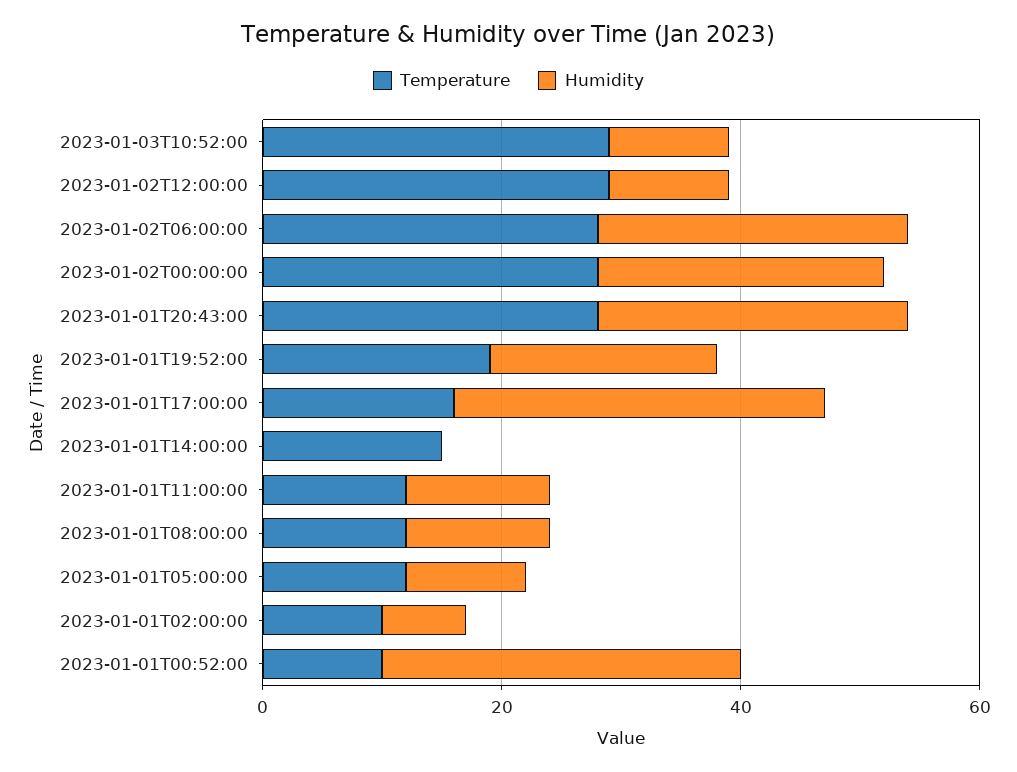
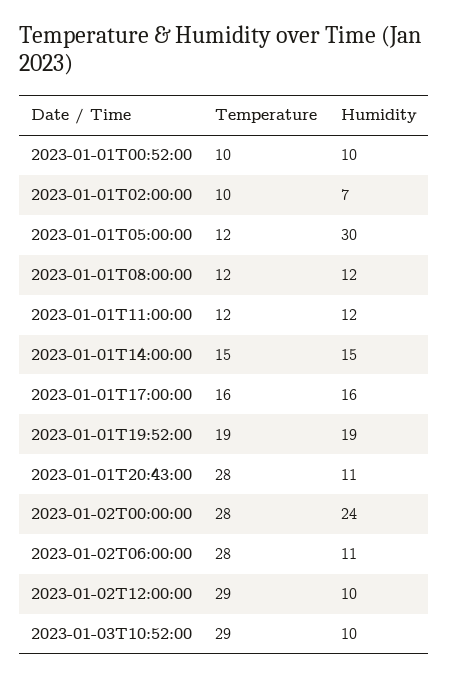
Humidity, 2023-01-02T06:00:00: 25 -> 11
Humidity, 2023-01-01T20:43:00: 25 -> 11
Humidity, 2023-01-01T17:00:00: 30 -> 16
Humidity, 2023-01-01T14:00:00: 0 -> 15
Humidity, 2023-01-01T05:00:00: 10 -> 30
Humidity, 2023-01-01T00:52:00: 30 -> 10

